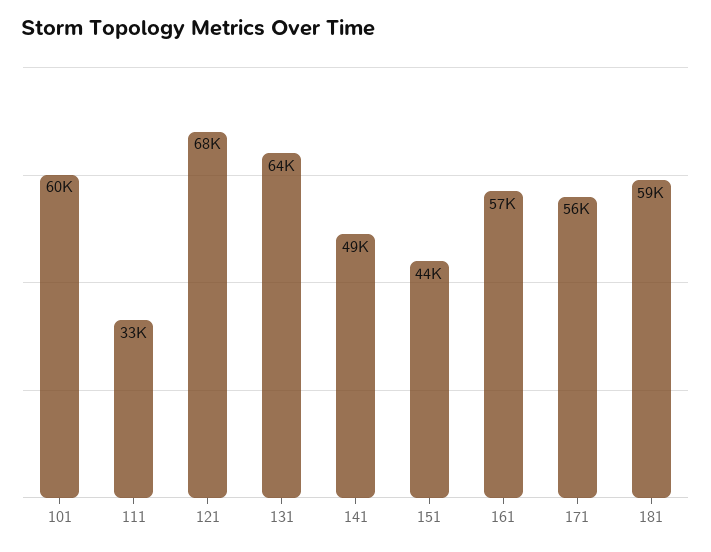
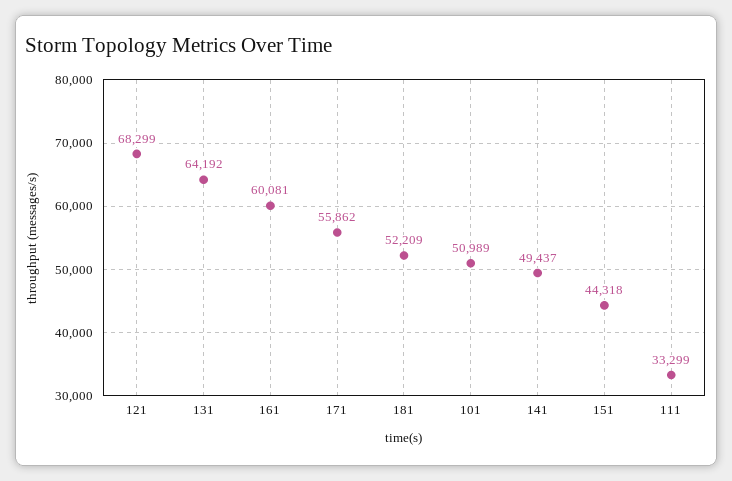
101: 60000 -> 50989
161: 57000 -> 60081
181: 59000 -> 52209

